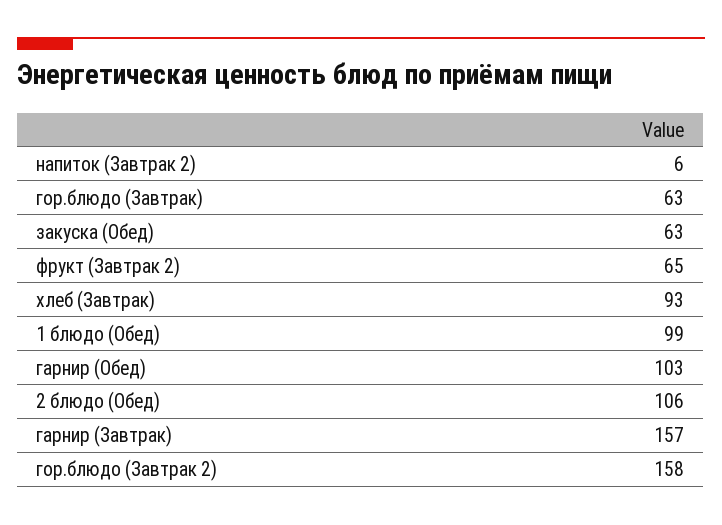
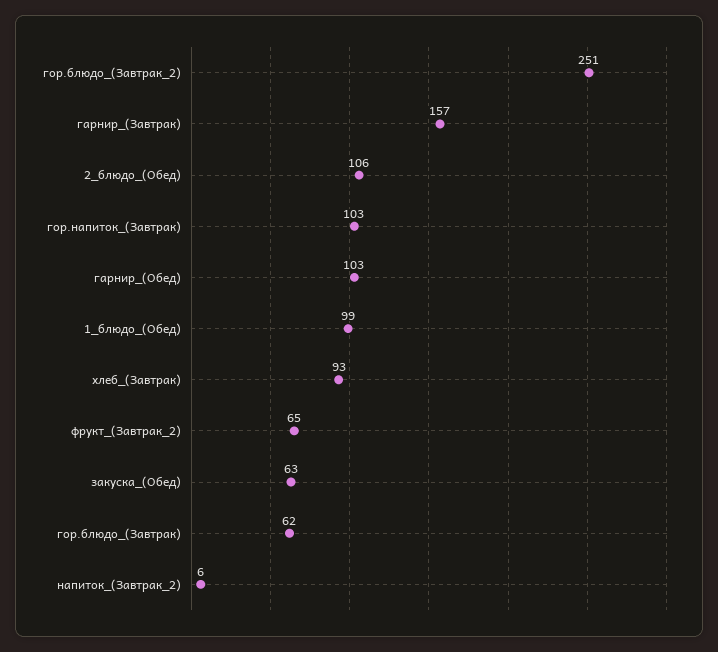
гор.блюдо (Завтрак): 63 -> 62
гор.блюдо (Завтрак 2): 158 -> 251
гор.напиток_(Завтрак): none -> 103

